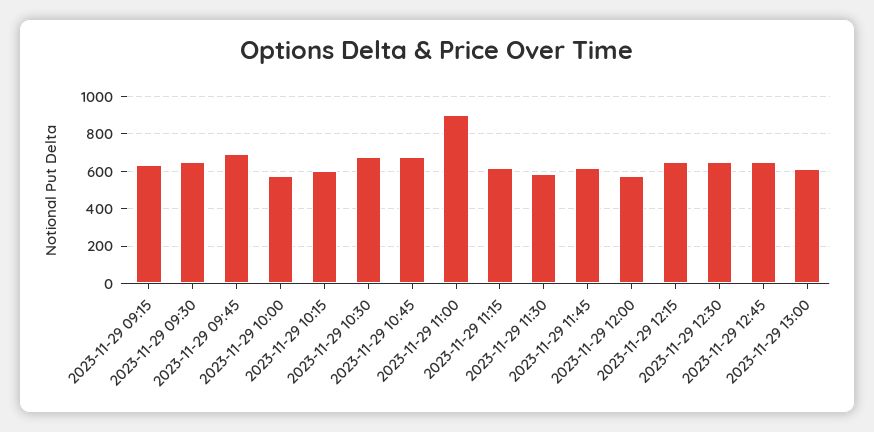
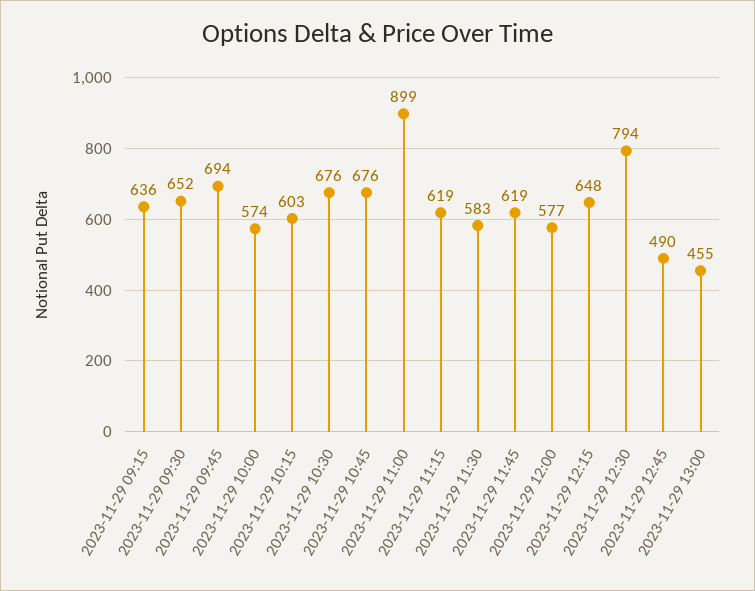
2023-11-29 12:30: 650 -> 794
2023-11-29 12:45: 650 -> 490
2023-11-29 13:00: 600 -> 455

